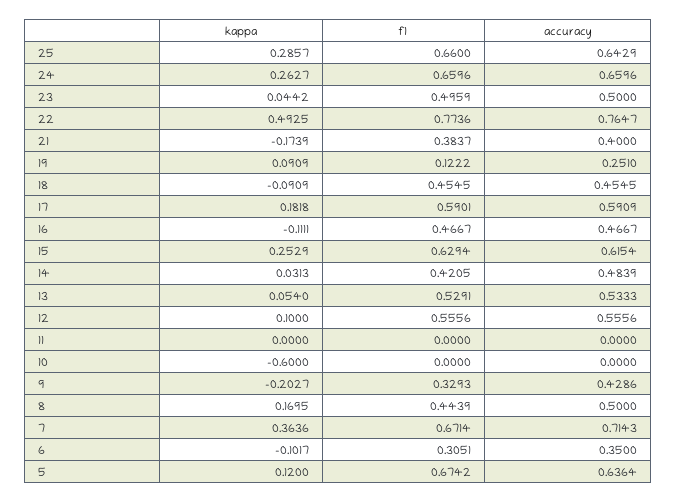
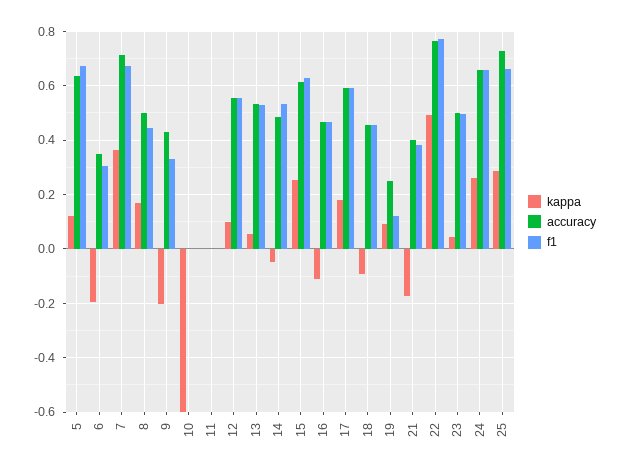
accuracy, 25: 0.6429 -> 0.725
kappa, 14: 0.0313 -> -0.05
f1, 14: 0.4205 -> 0.525
kappa, 6: -0.1017 -> -0.2

